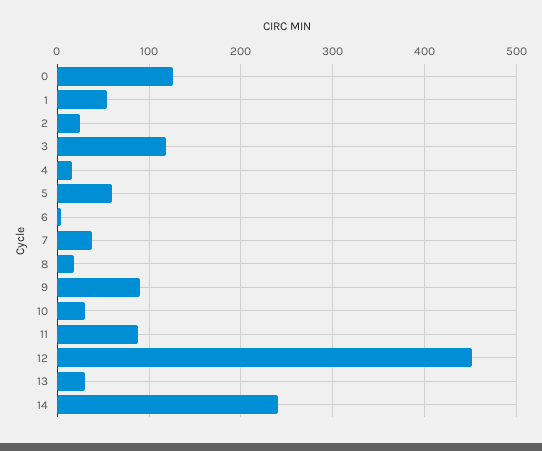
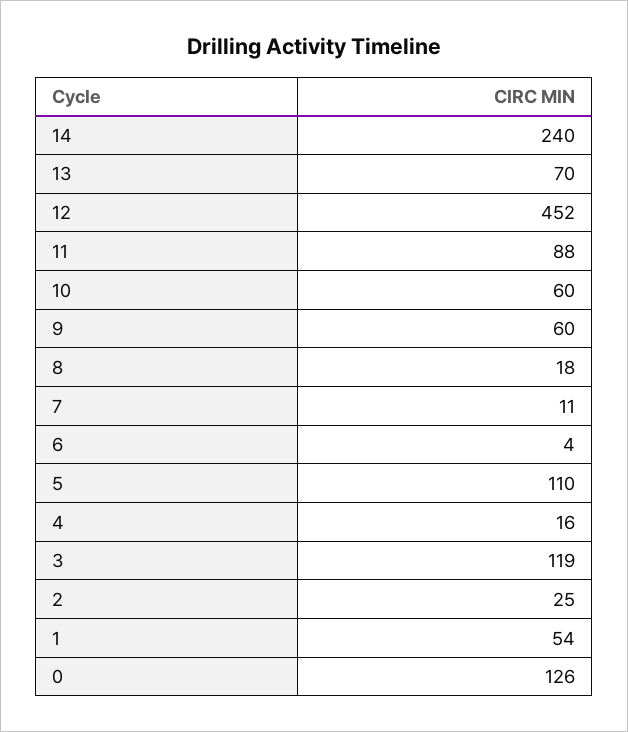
5: 60 -> 110
7: 40 -> 11
9: 90 -> 60
10: 30 -> 60
13: 30 -> 70

